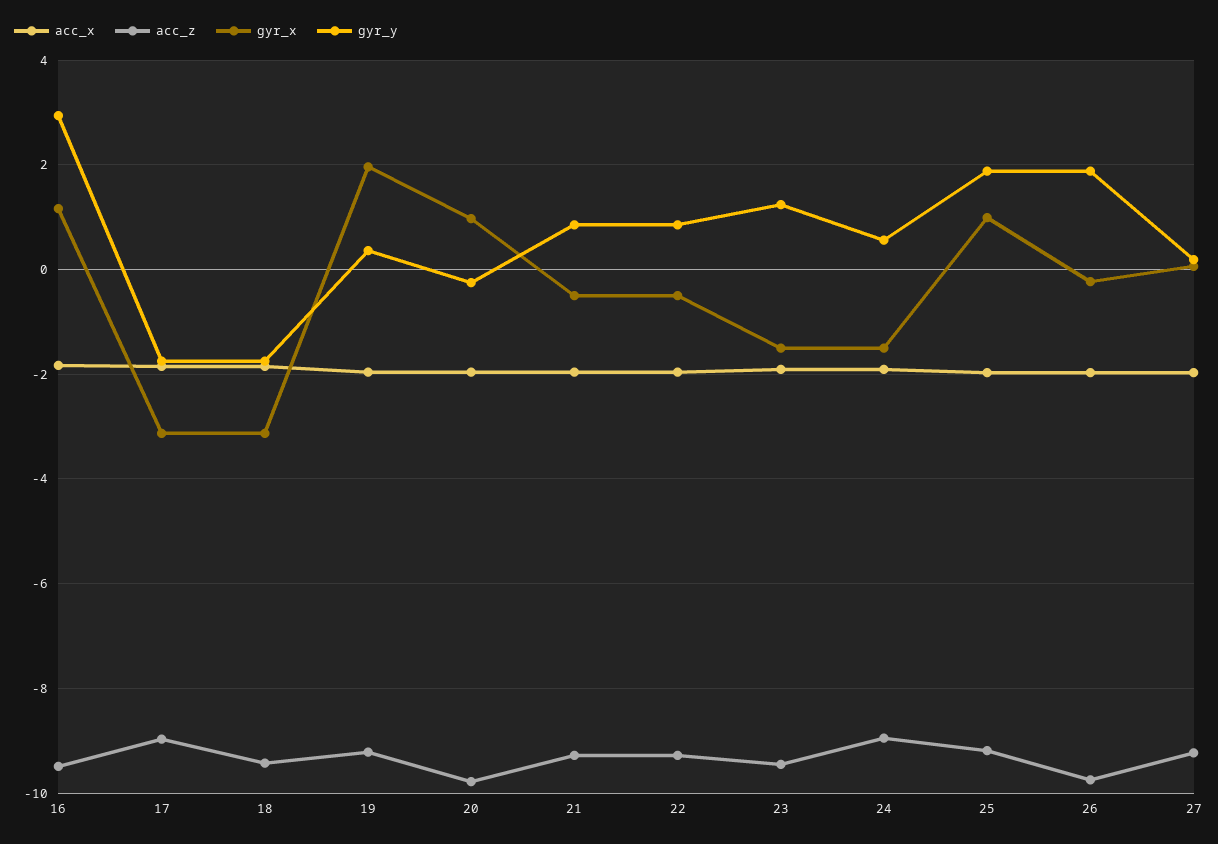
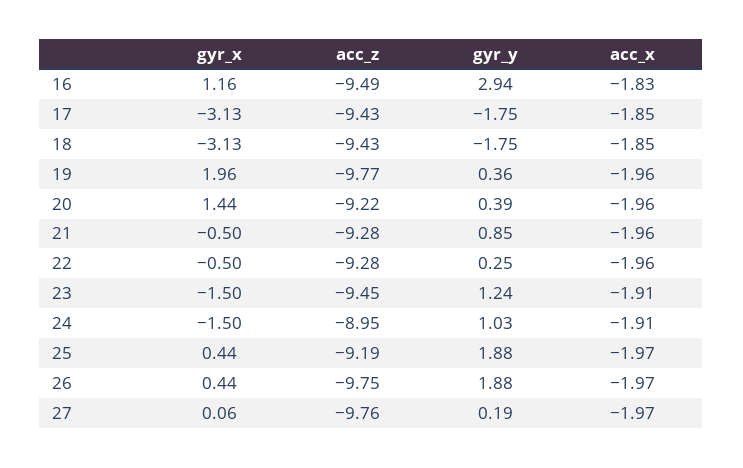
acc_z, 17: -9 -> -9.43
acc_z, 19: -9.2 -> -9.77
acc_z, 20: -9.8 -> -9.22
gyr_x, 20: 1 -> 1.44
gyr_y, 20: -0.2 -> 0.39
gyr_y, 22: 0.8 -> 0.25
gyr_y, 24: 0.6 -> 1.03
gyr_x, 25: 1 -> 0.44
gyr_x, 26: -0.2 -> 0.44
acc_z, 27: -9.2 -> -9.76

